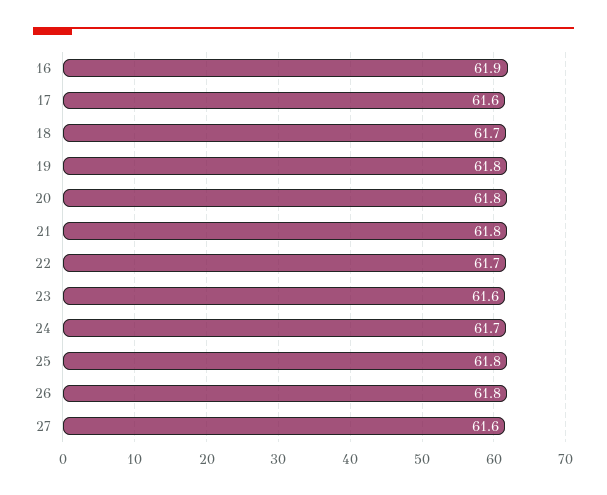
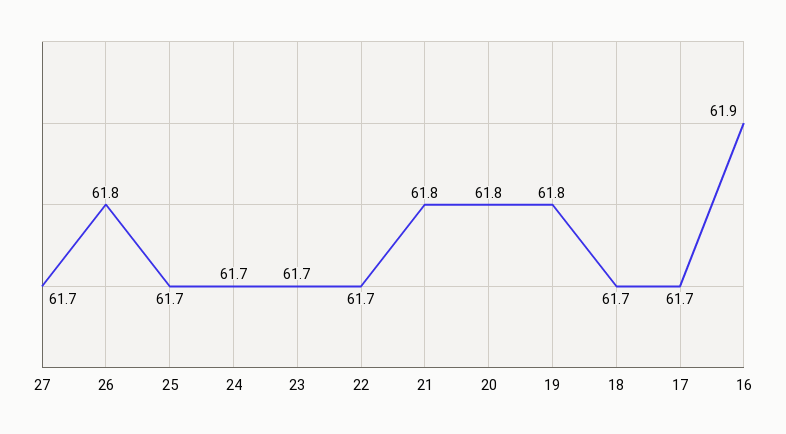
17: 61.6 -> 61.7
23: 61.6 -> 61.7
25: 61.8 -> 61.7
27: 61.6 -> 61.7

